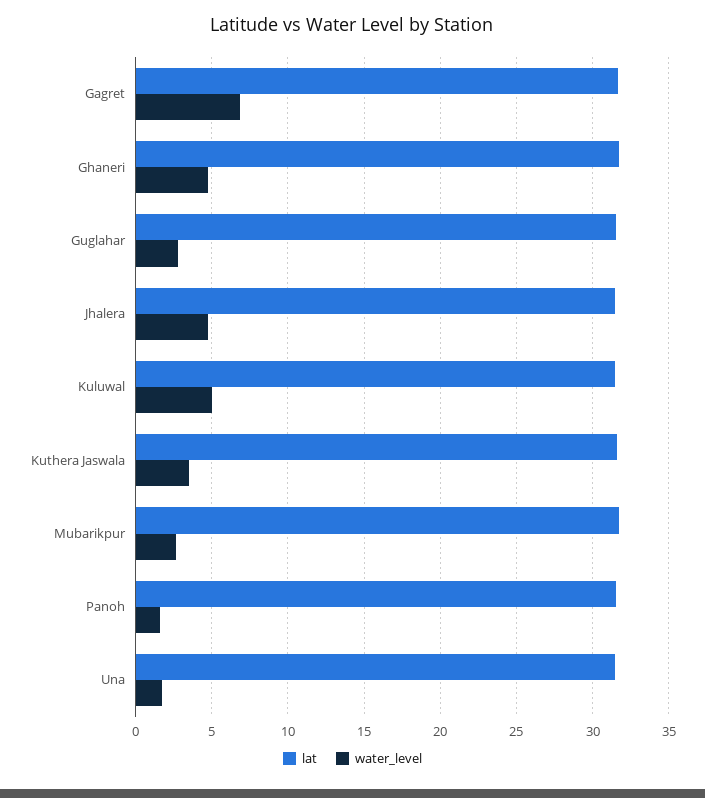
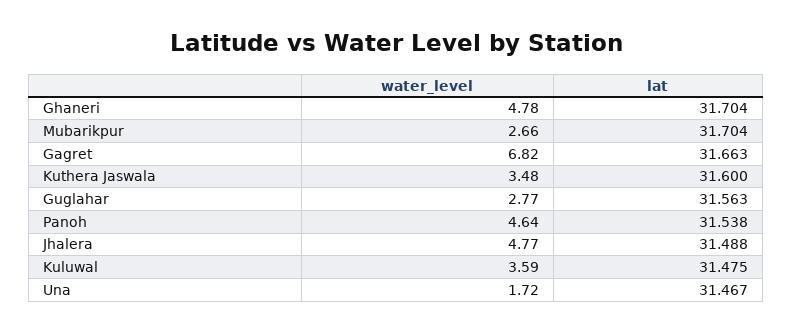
water_level, Kuluwal: 5 -> 3.59
water_level, Panoh: 1.5 -> 4.64

